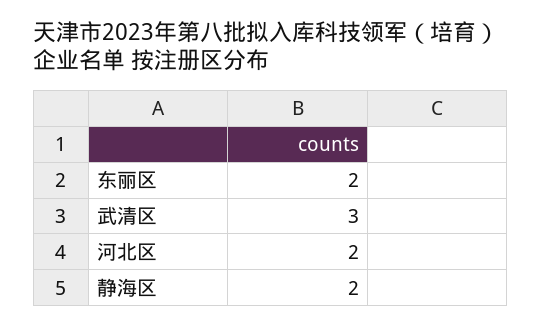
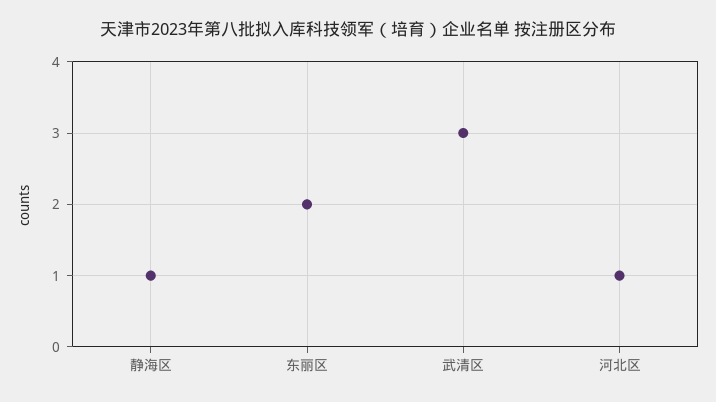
河北区: 2 -> 1
静海区: 2 -> 1

